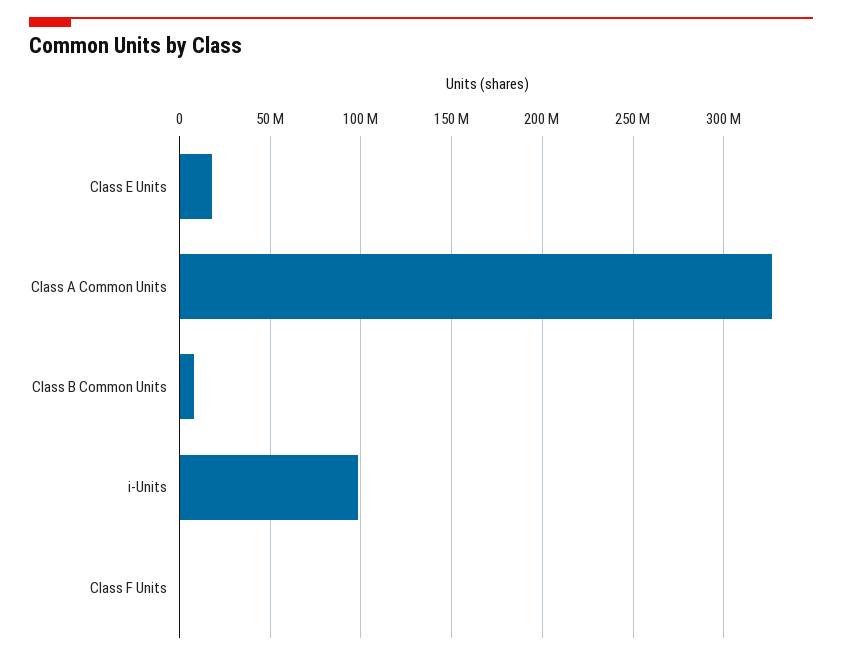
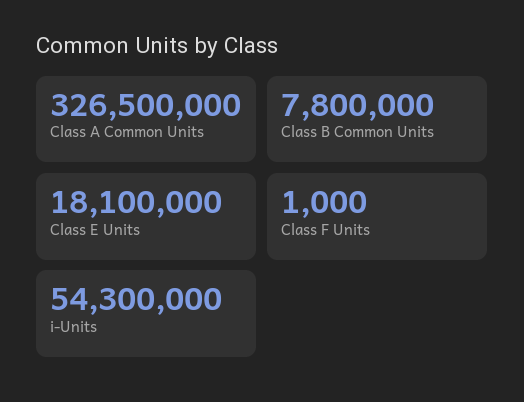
i-Units: 100000000 -> 54300000

